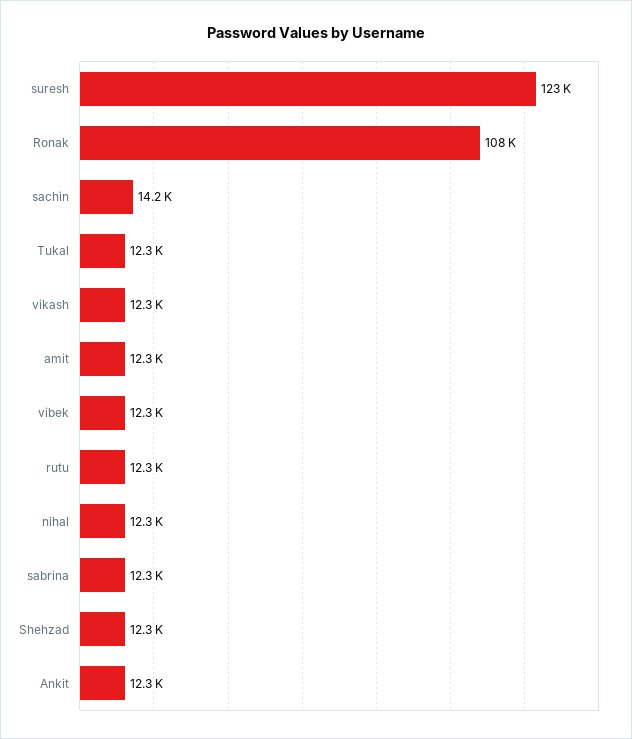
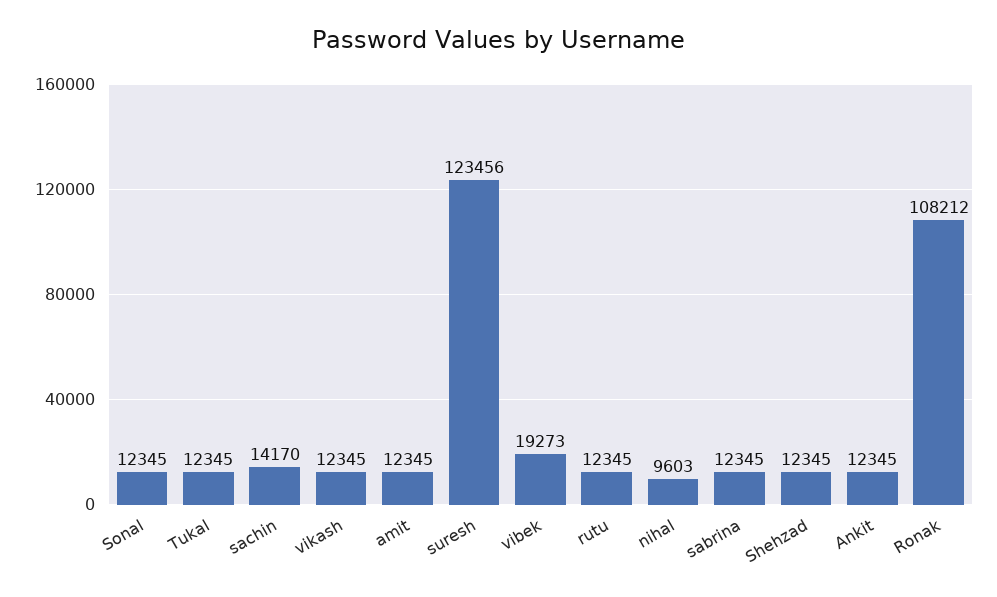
vibek: 12300 -> 19273
nihal: 12300 -> 9603
Sonal: none -> 12345

